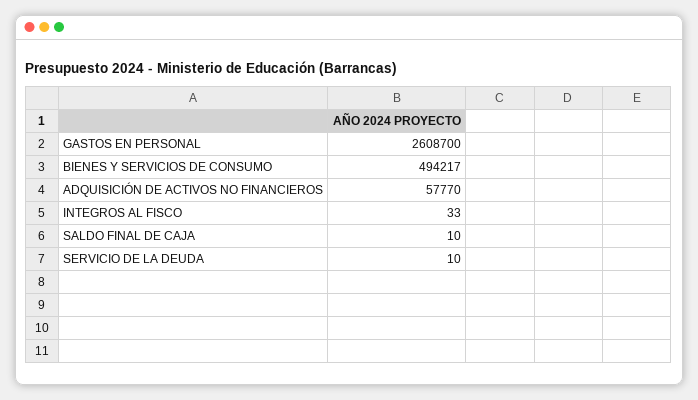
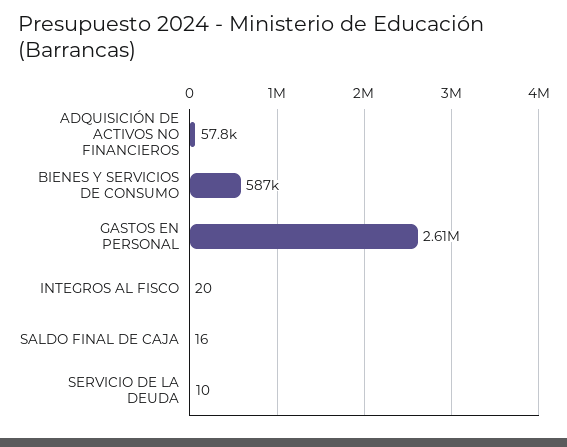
BIENES Y SERVICIOS DE CONSUMO: 494217 -> 587000
INTEGROS AL FISCO: 33 -> 20
SALDO FINAL DE CAJA: 10 -> 16

